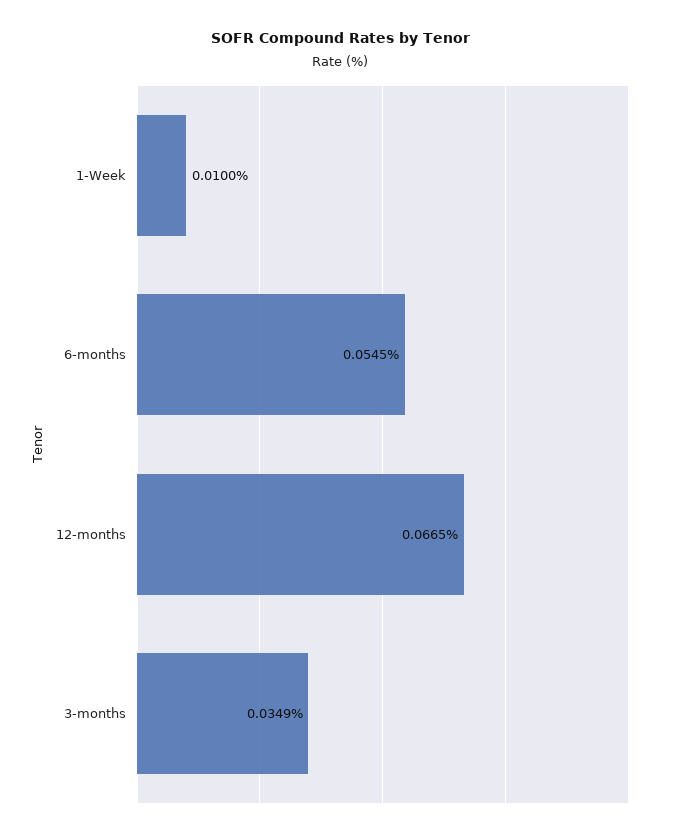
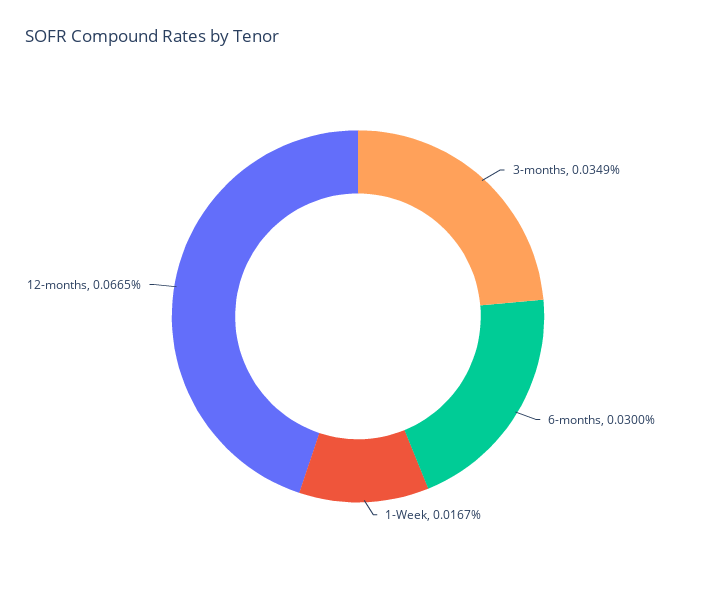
1-Week: 0.01 -> 0.0167
6-months: 0.0545 -> 0.03

